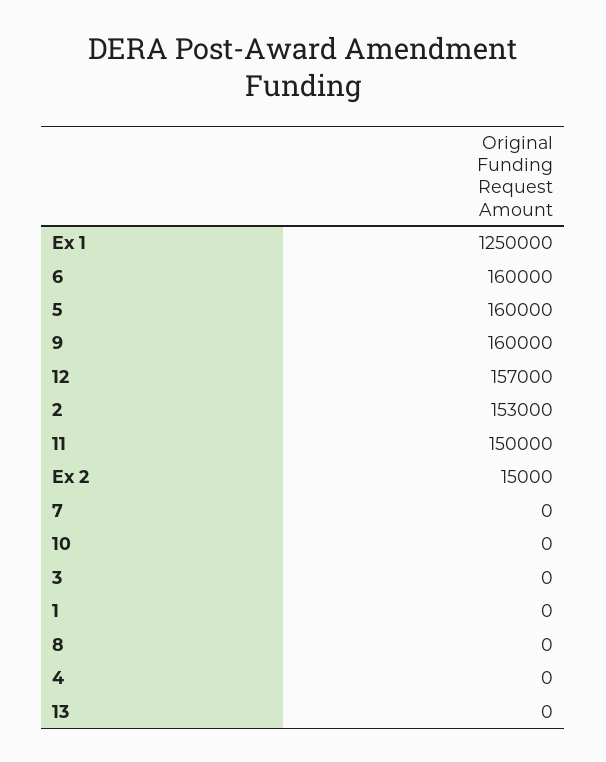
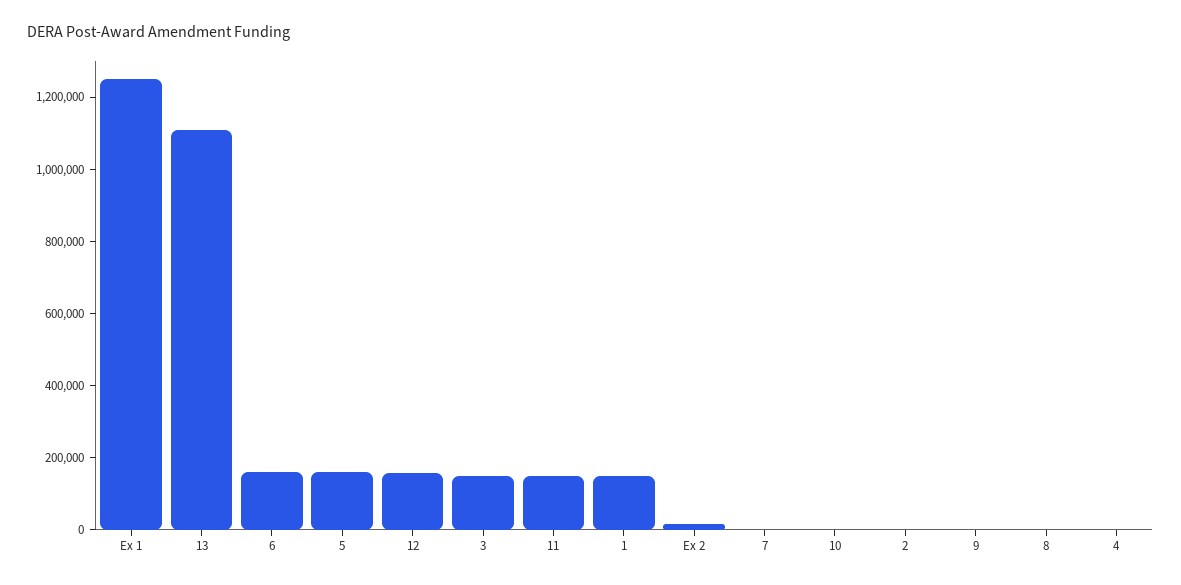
9: 160000 -> 0
2: 153000 -> 0
3: 0 -> 150000
1: 0 -> 150000
13: 0 -> 1100000

